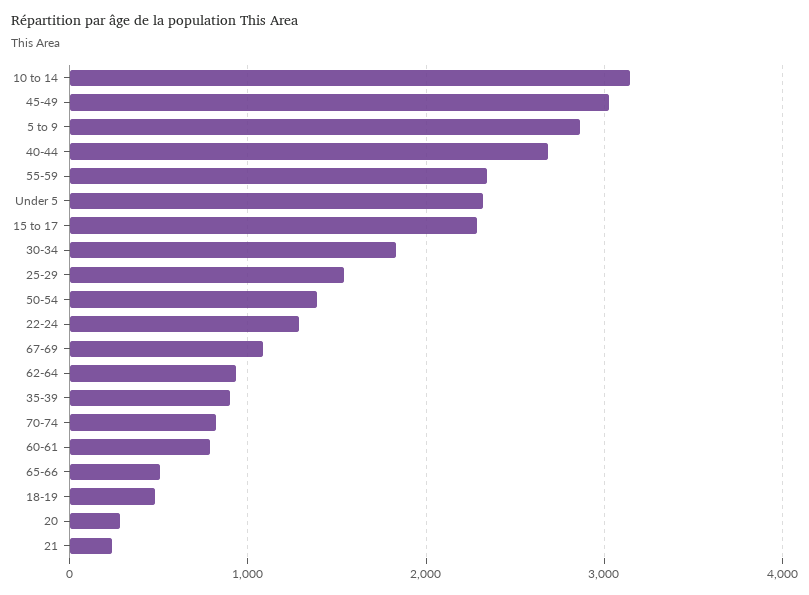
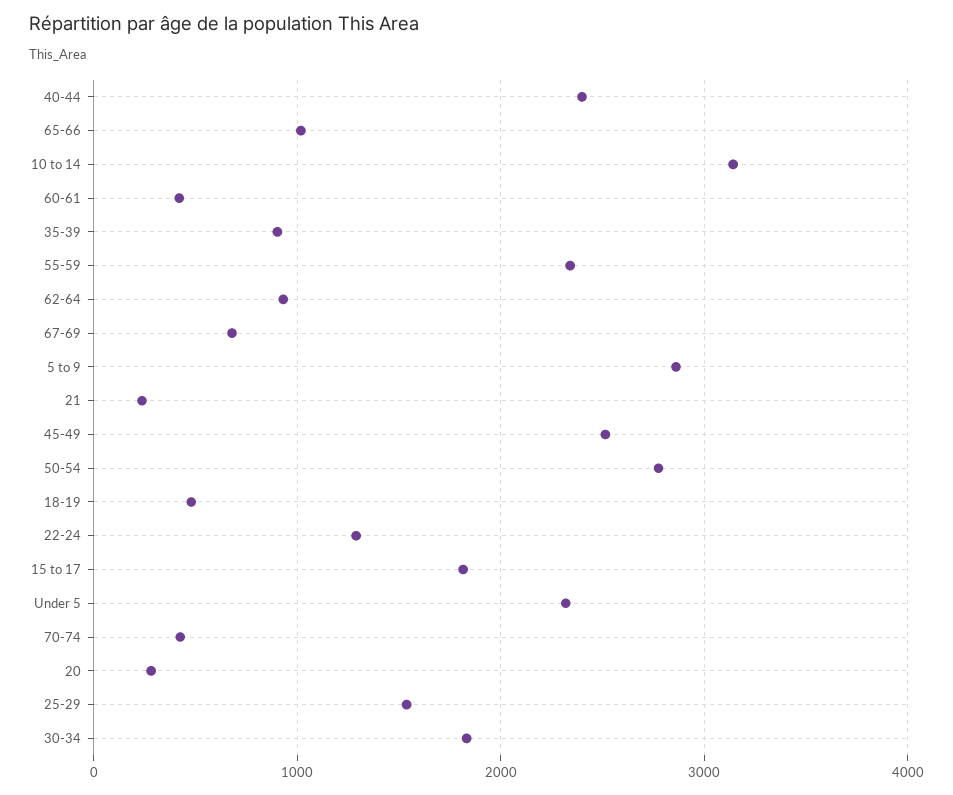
45-49: 3000 -> 2500
40-44: 2700 -> 2400
15 to 17: 2300 -> 1800
50-54: 1400 -> 2800
67-69: 1100 -> 700
70-74: 800 -> 400
60-61: 800 -> 400
65-66: 500 -> 1000

